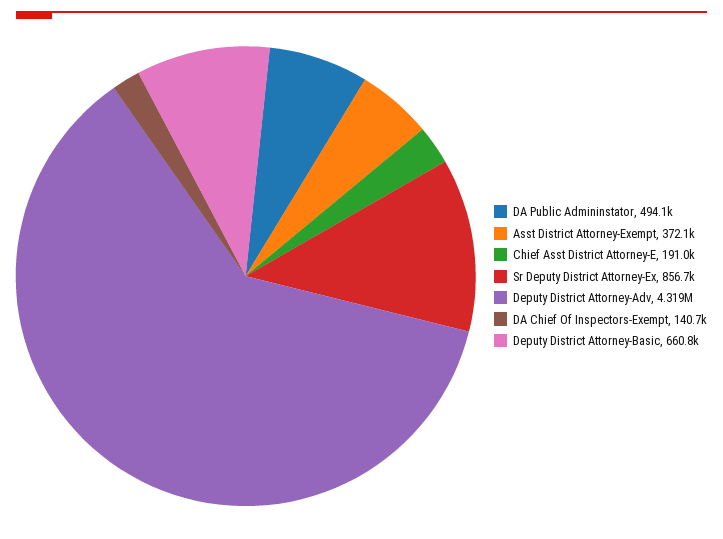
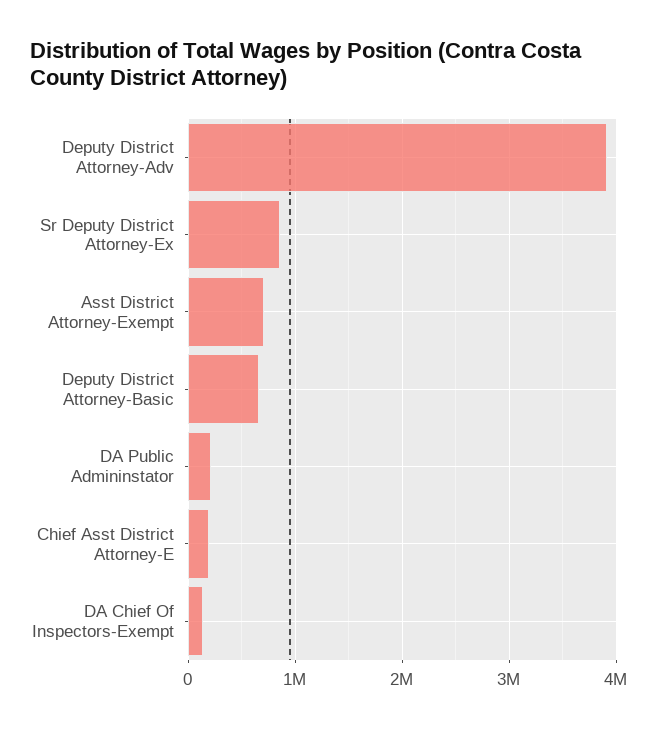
DA Public Admininstator: 494100 -> 200000
Asst District Attorney-Exempt: 372100 -> 700000
Deputy District Attorney-Adv: 4319000 -> 3900000

